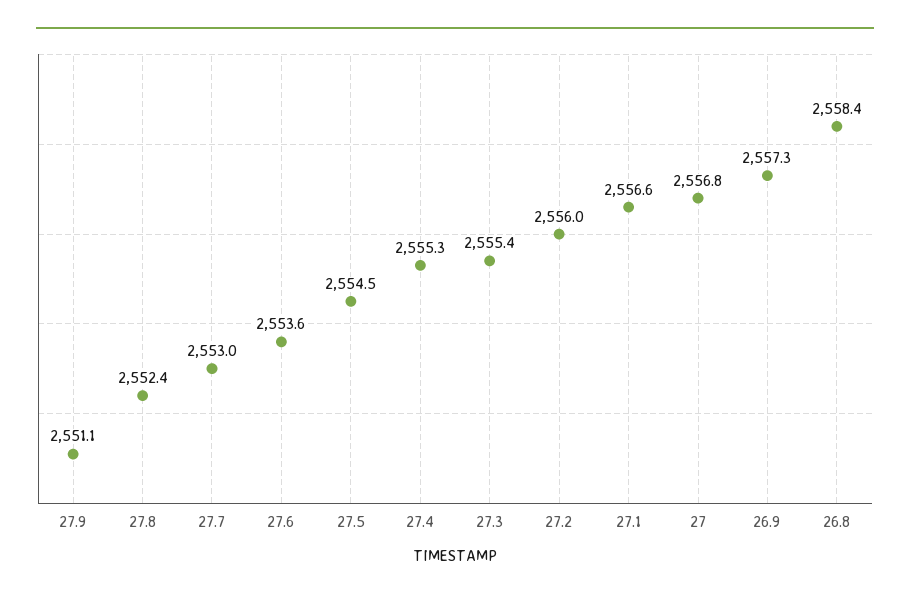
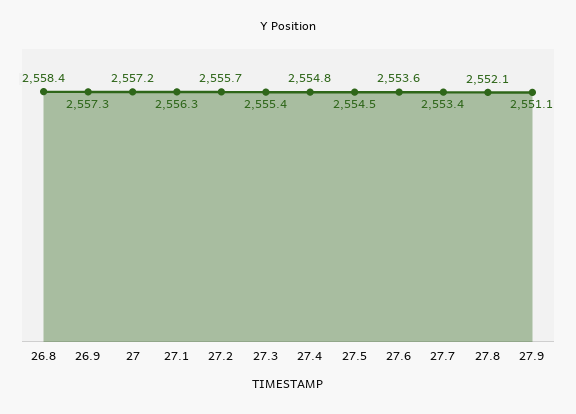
27.8: 2552.4 -> 2552.1
27.7: 2553 -> 2553.4
27.4: 2555.3 -> 2554.8
27.2: 2556 -> 2555.7
27.1: 2556.6 -> 2556.3
27: 2556.8 -> 2557.2

